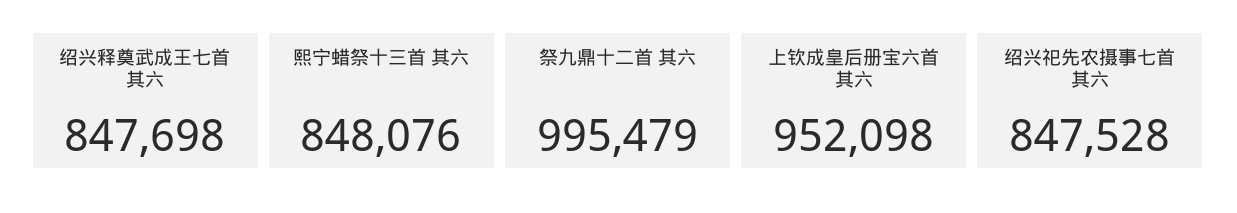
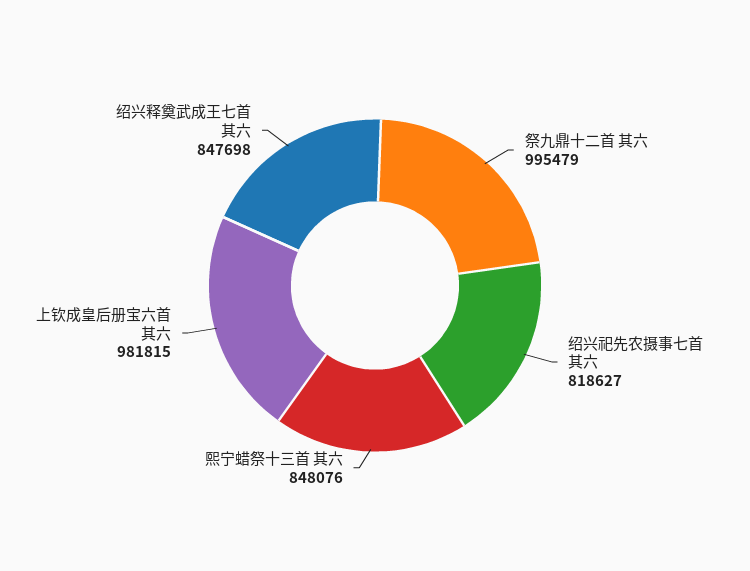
上钦成皇后册宝六首 其六: 952098 -> 981815
绍兴祀先农摄事七首 其六: 847528 -> 818627

